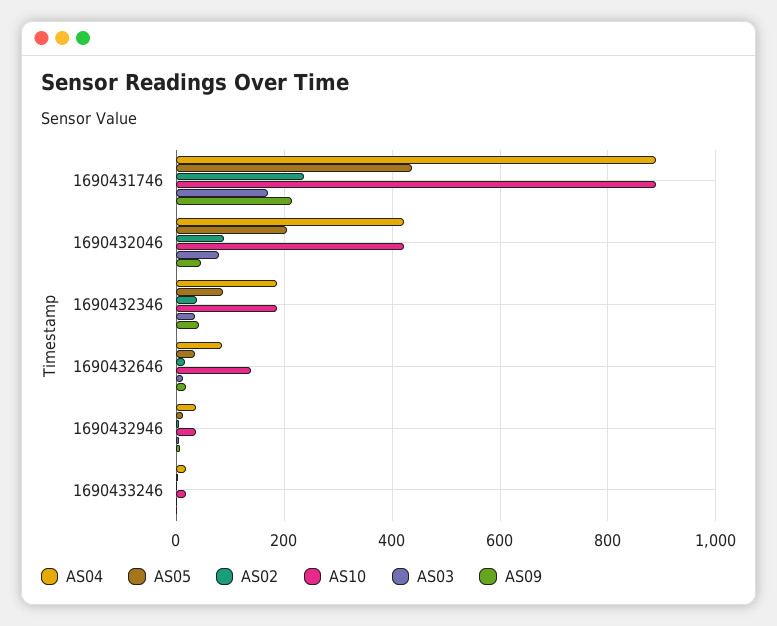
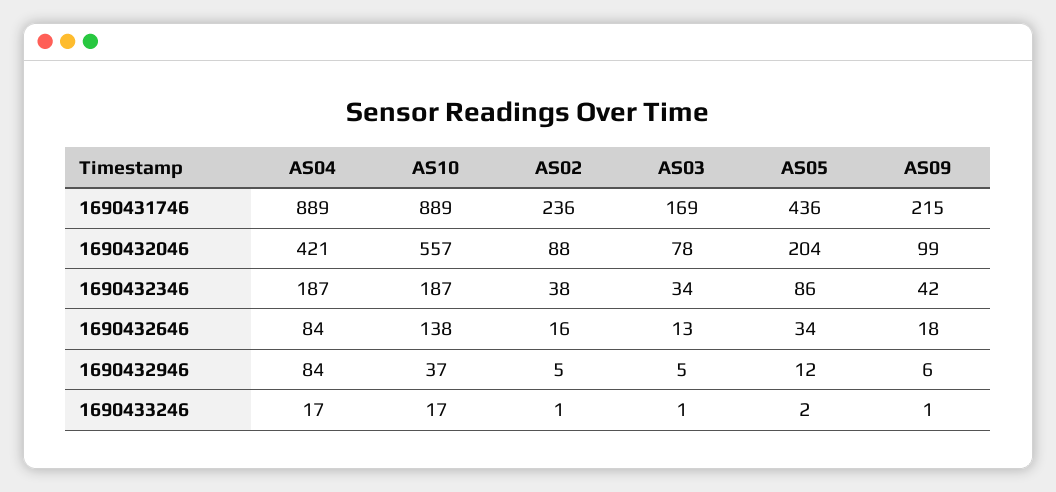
AS10, 1690432046: 420 -> 557
AS09, 1690432046: 40 -> 99
AS04, 1690432946: 40 -> 84

